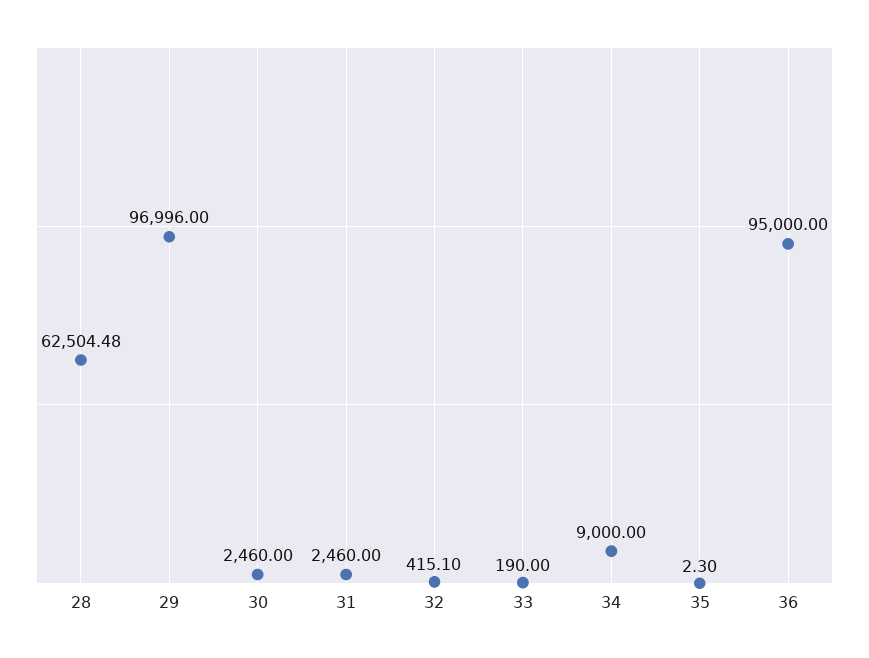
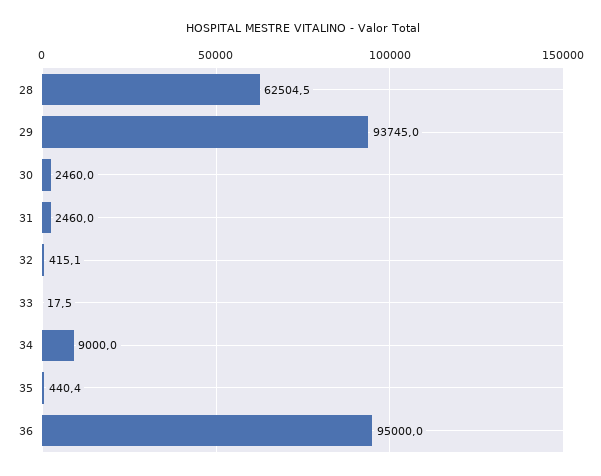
29: 96996 -> 93745
33: 190 -> 17.5
35: 2.3 -> 440.4

